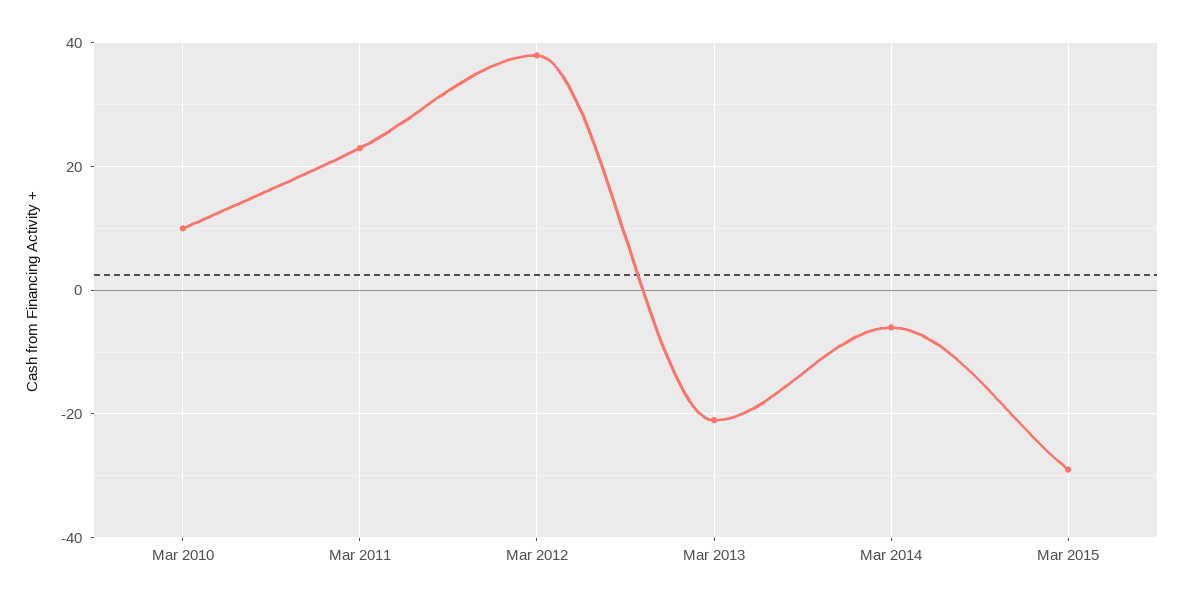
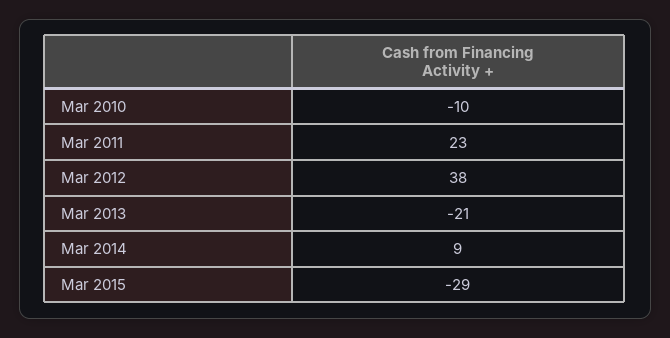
Mar 2010: 10 -> -10
Mar 2014: -5 -> 9

